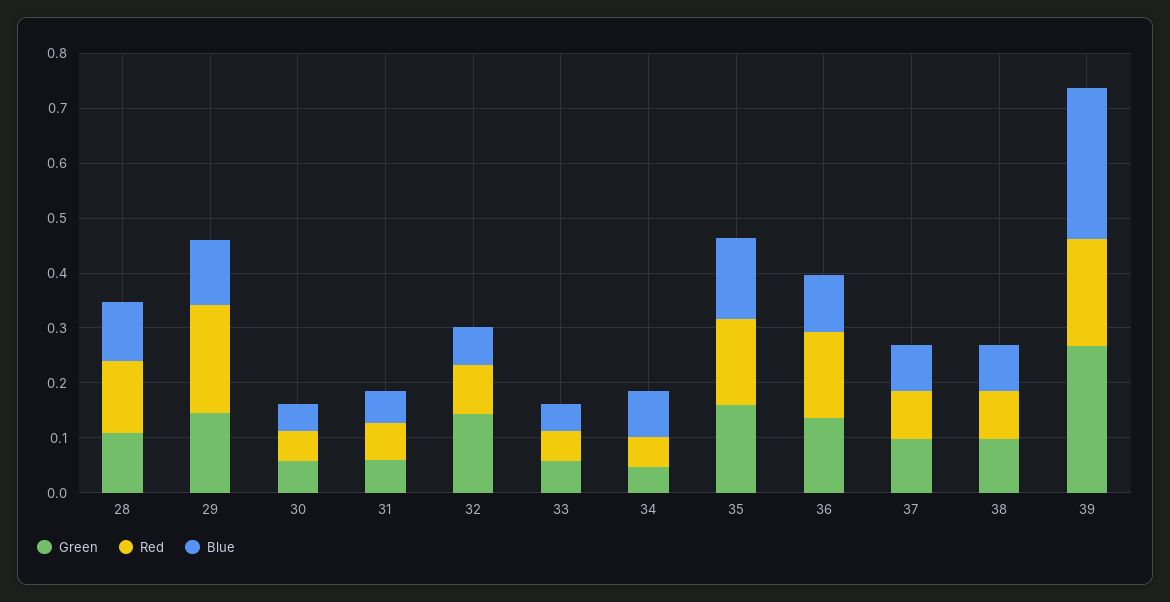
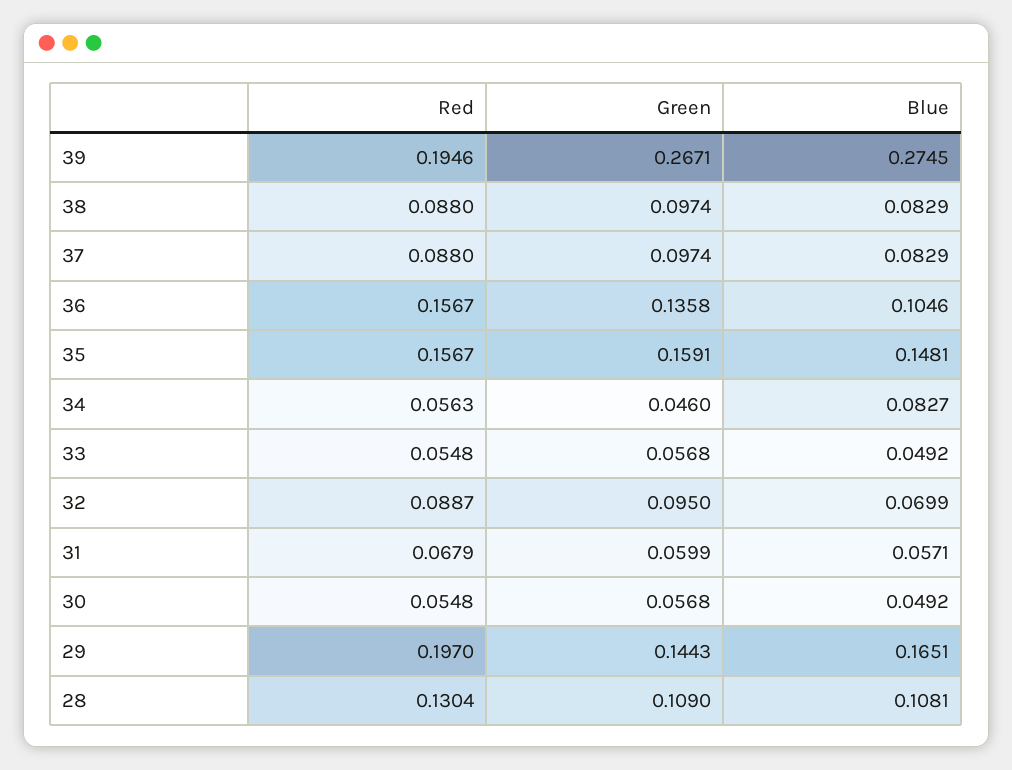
Blue, 29: 0.12 -> 0.1651
Green, 32: 0.14 -> 0.095

